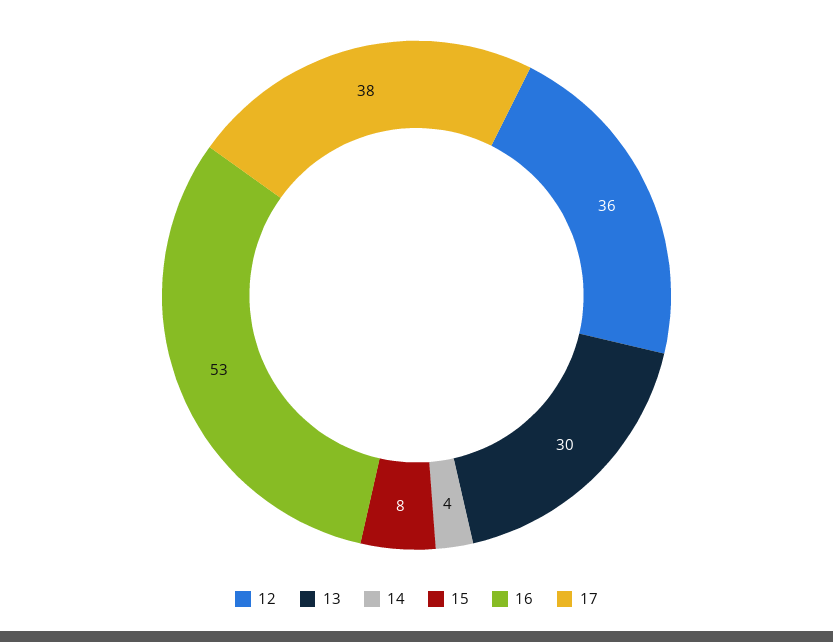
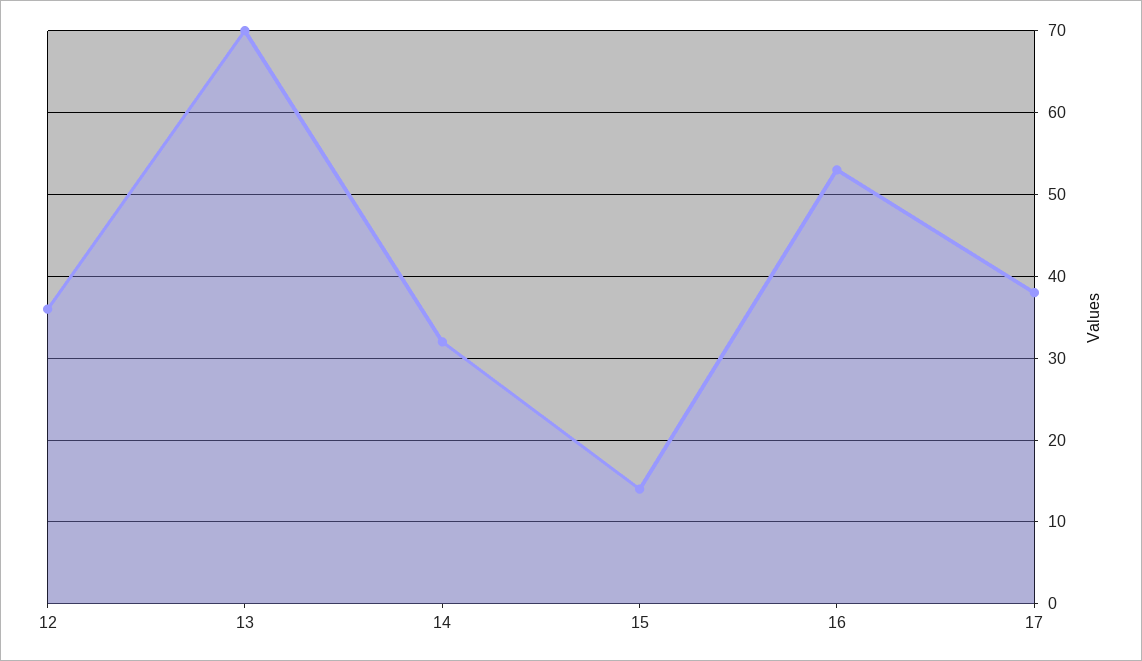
13: 30 -> 70
14: 4 -> 32
15: 8 -> 14

